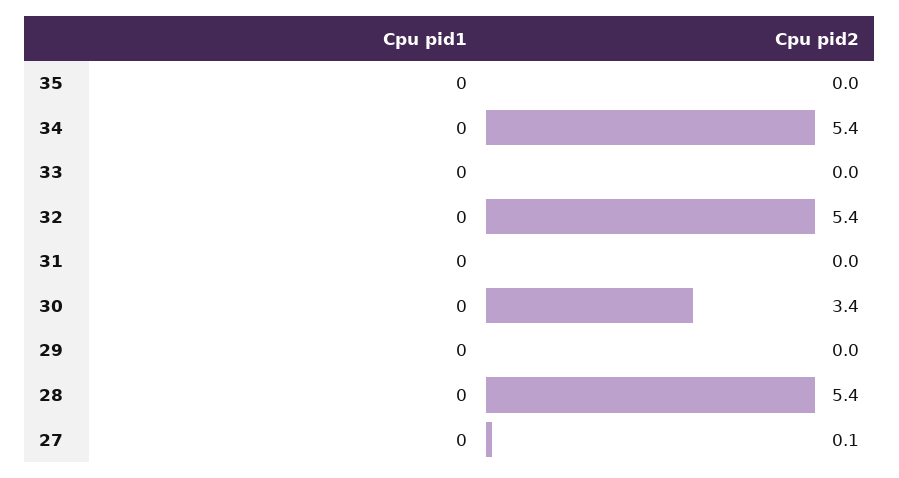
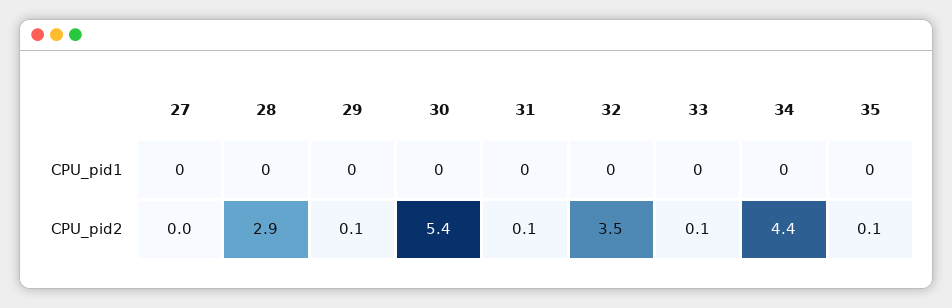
Cpu pid2, 35: 0 -> 0.1
Cpu pid2, 34: 5.4 -> 4.4
Cpu pid2, 33: 0 -> 0.1
Cpu pid2, 32: 5.4 -> 3.5
Cpu pid2, 31: 0 -> 0.1
Cpu pid2, 30: 3.4 -> 5.4
Cpu pid2, 29: 0 -> 0.1
Cpu pid2, 28: 5.4 -> 2.9
Cpu pid2, 27: 0.1 -> 0

